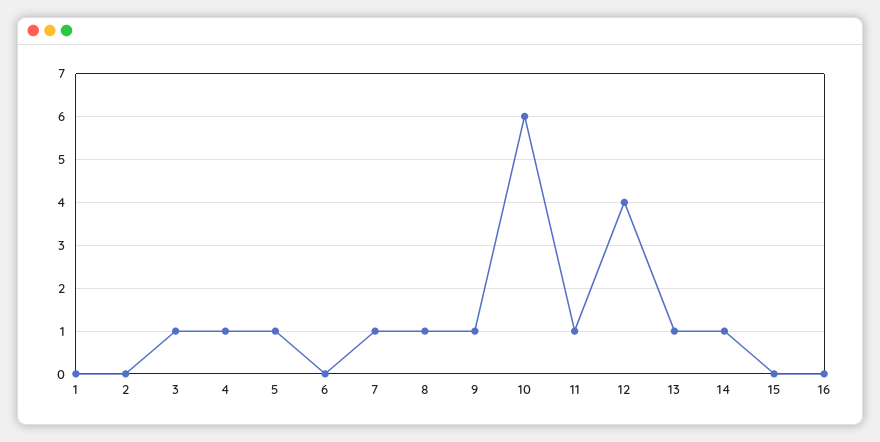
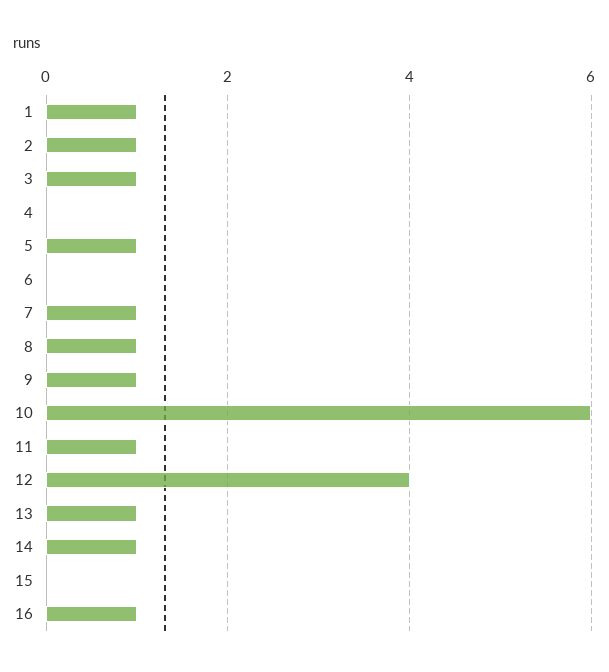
1: 0 -> 1
2: 0 -> 1
4: 1 -> 0
16: 0 -> 1

